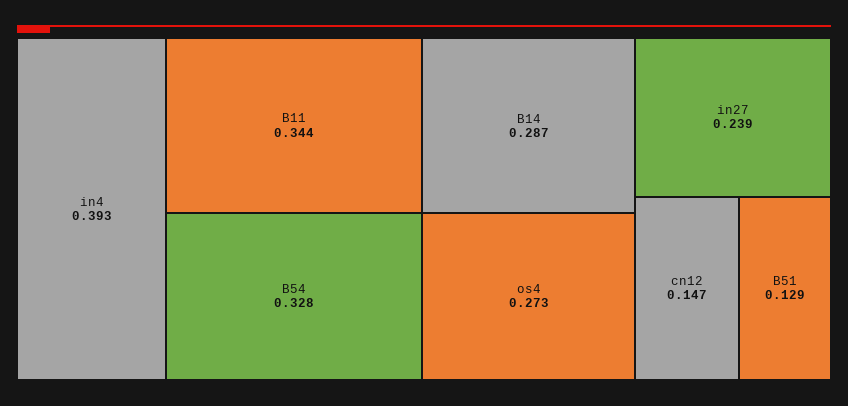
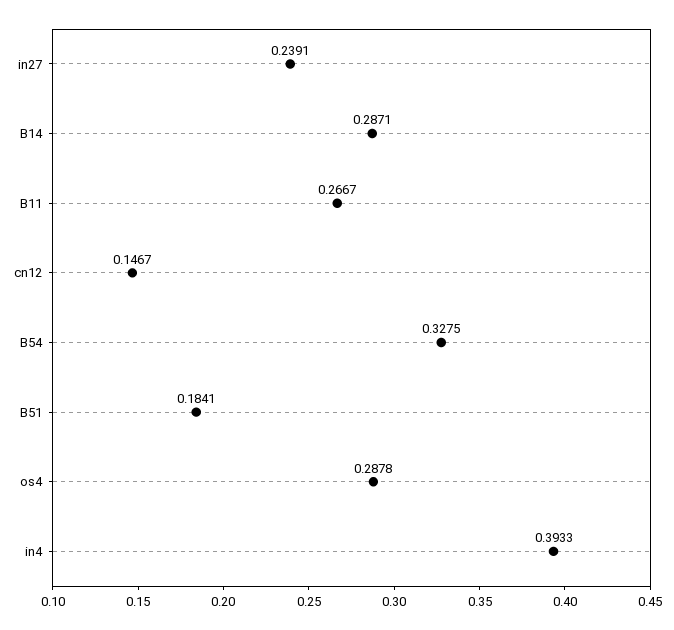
B11: 0.344 -> 0.2667
os4: 0.273 -> 0.2878
B51: 0.129 -> 0.1841

